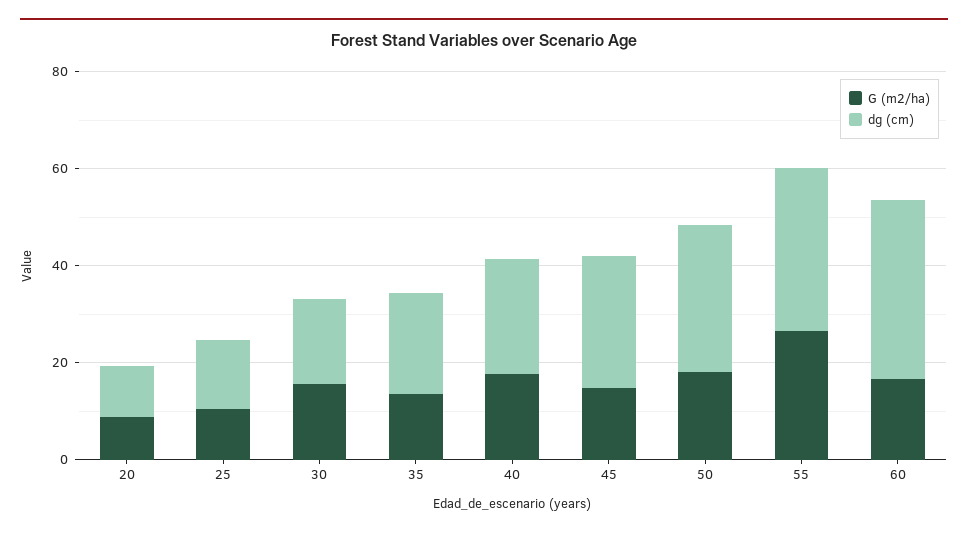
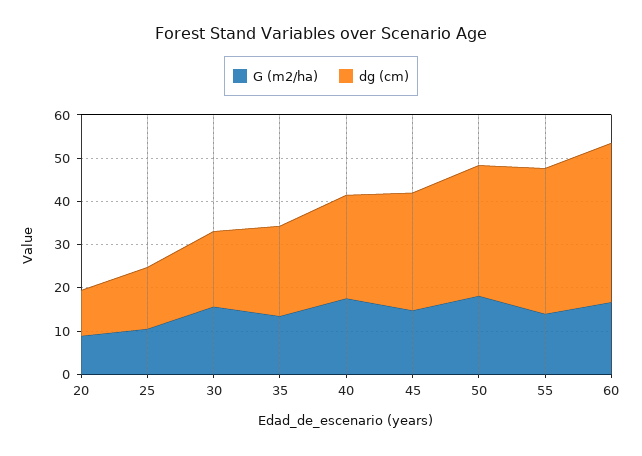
G (m2/ha), 55: 25 -> 14

